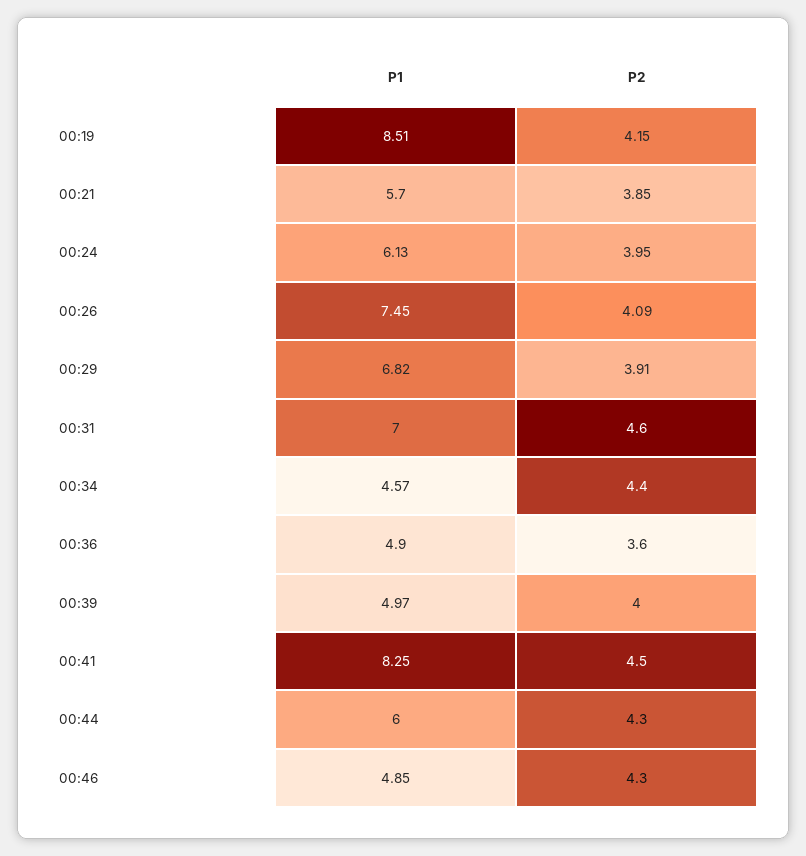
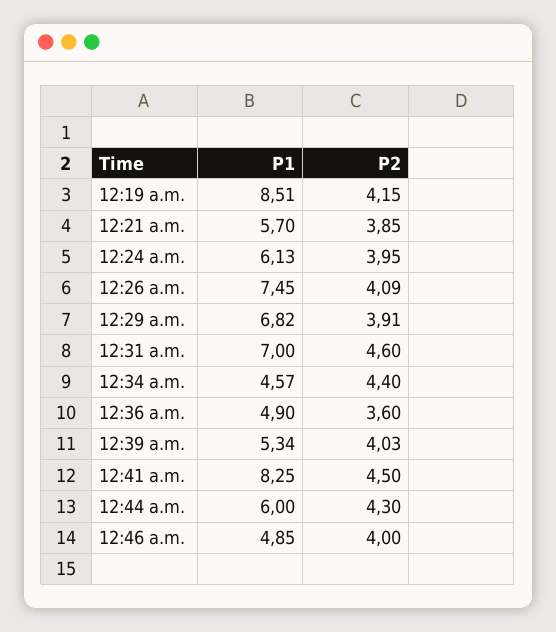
P1, 00:39: 4.97 -> 5.34
P2, 00:39: 4 -> 4.03
P2, 00:46: 4.3 -> 4

